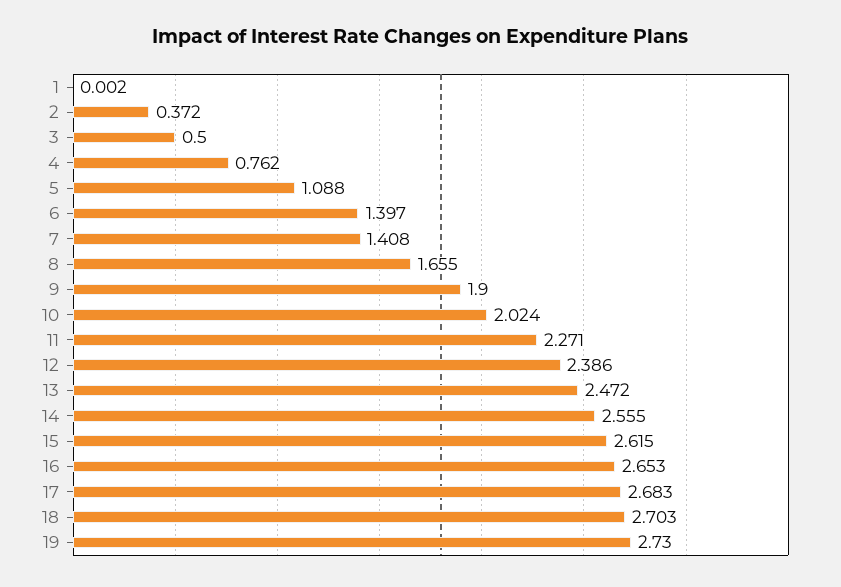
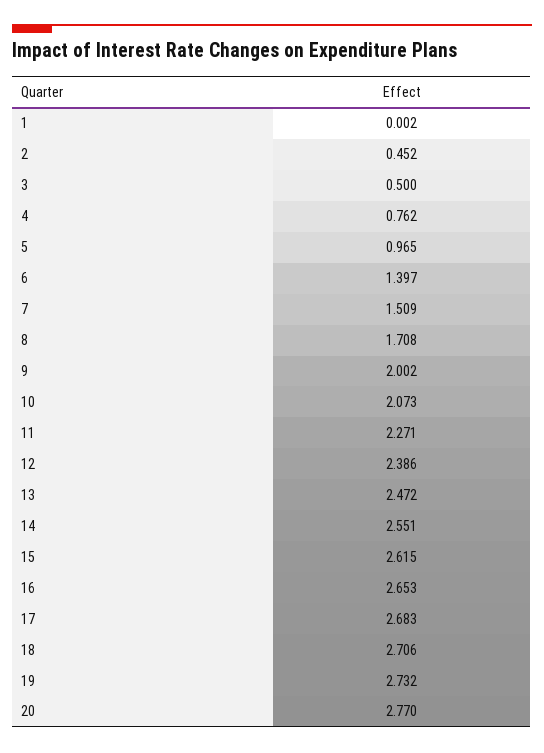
2: 0.372 -> 0.452
5: 1.088 -> 0.965
7: 1.408 -> 1.509
8: 1.655 -> 1.708
9: 1.9 -> 2.002
10: 2.024 -> 2.073
14: 2.555 -> 2.551
18: 2.703 -> 2.706
19: 2.73 -> 2.732
20: none -> 2.77

